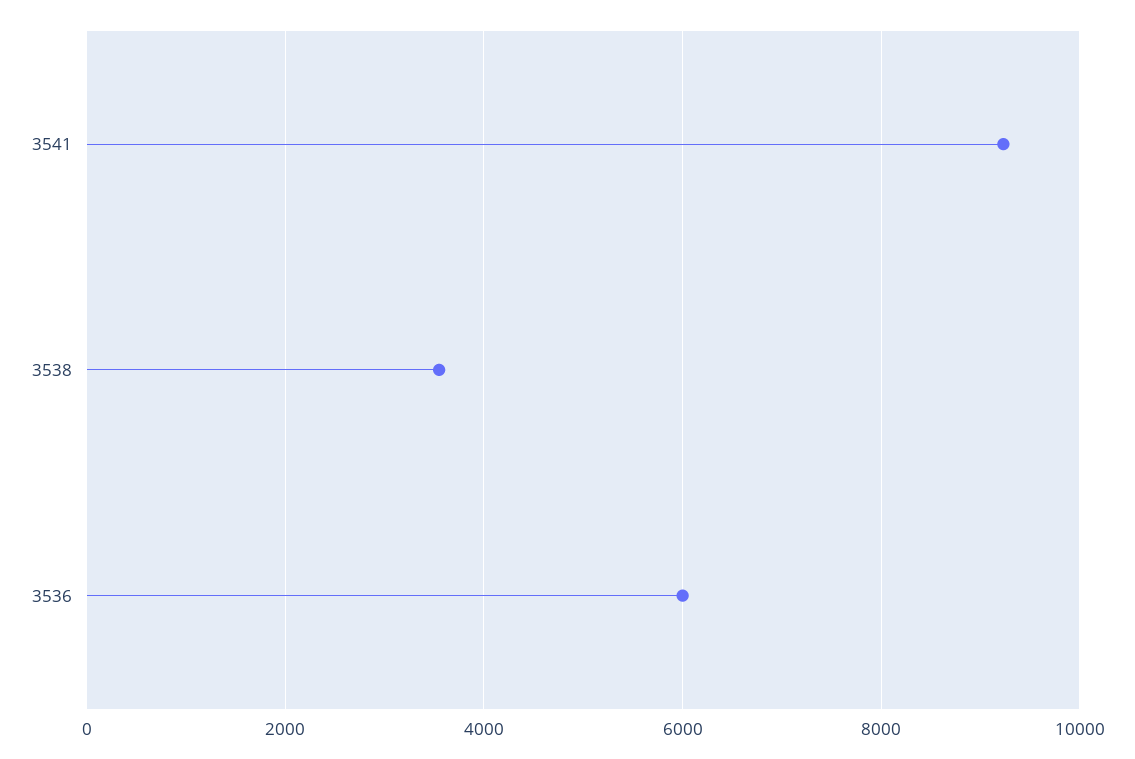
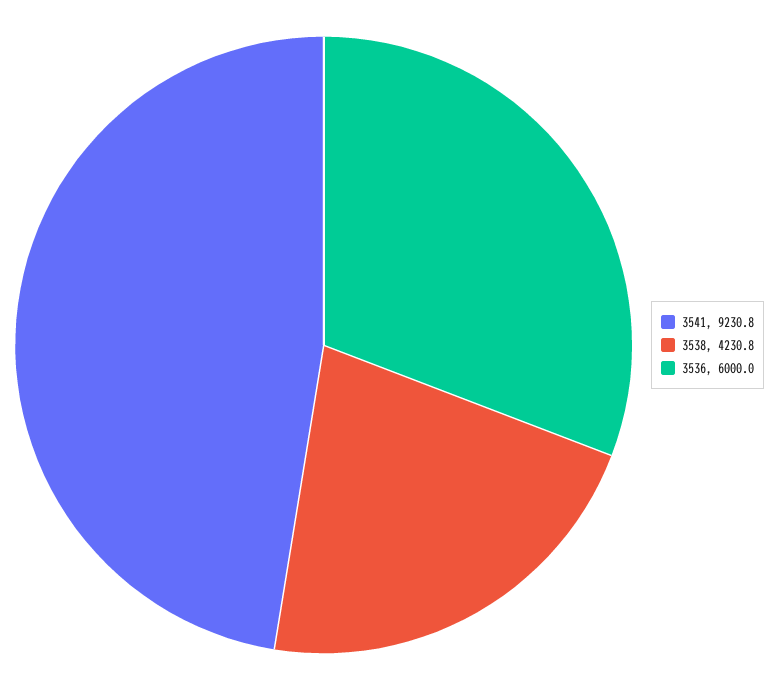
3538: 3600 -> 4230.8

